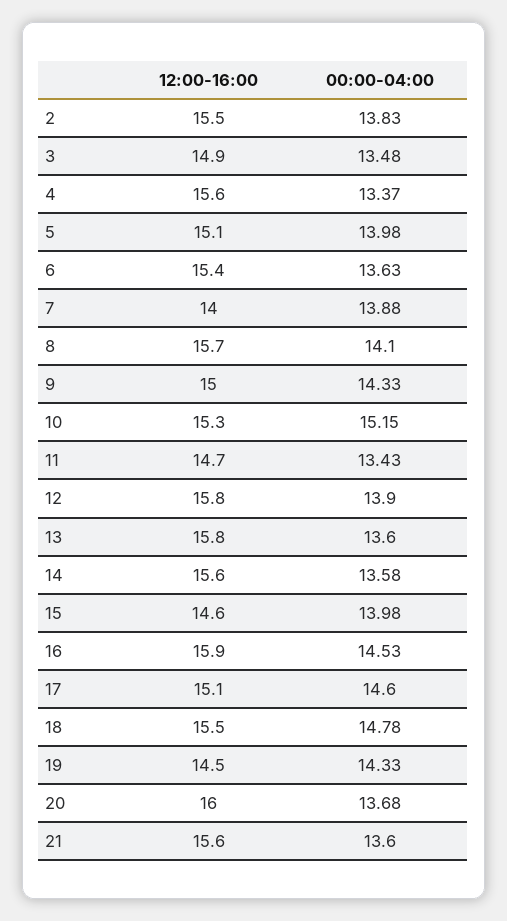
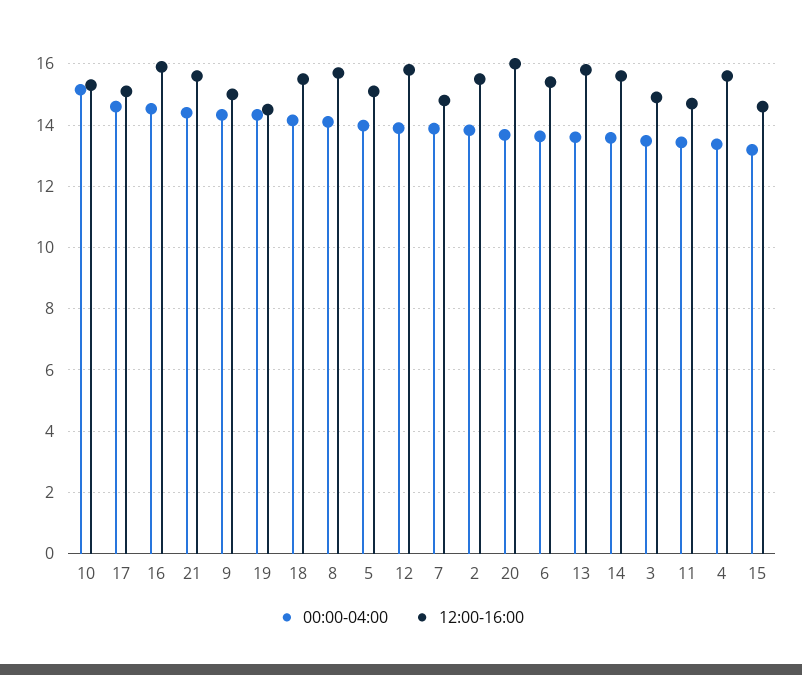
12:00-16:00, 7: 14 -> 14.8
00:00-04:00, 15: 13.98 -> 13.2
00:00-04:00, 18: 14.78 -> 14.2
00:00-04:00, 21: 13.6 -> 14.4

